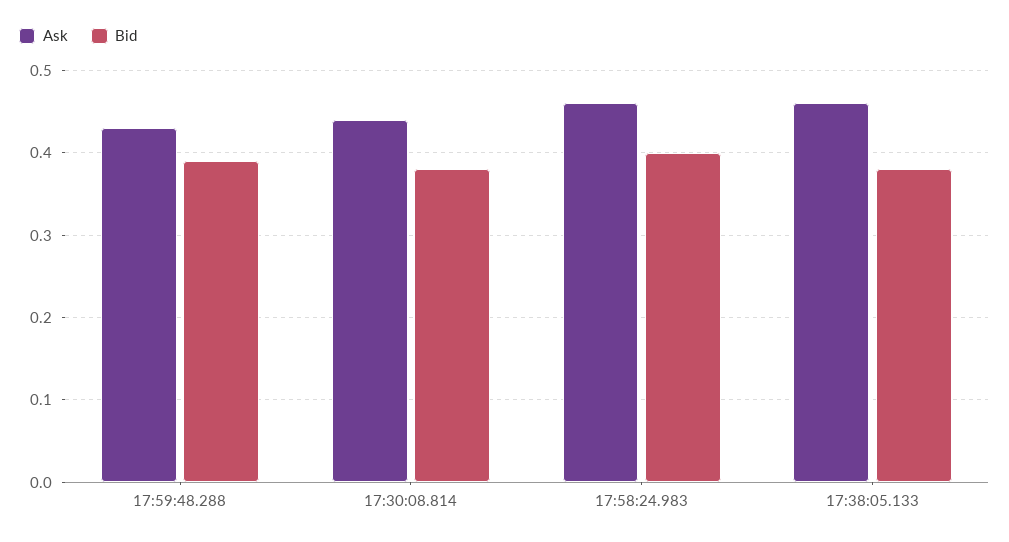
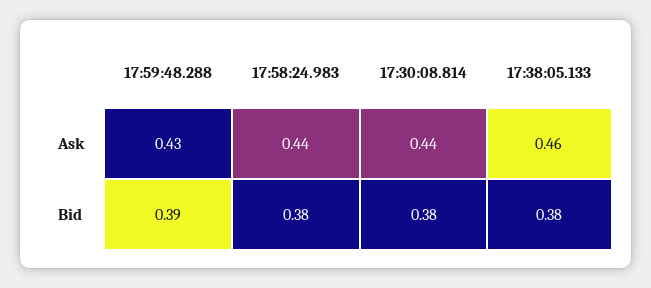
Ask, 17:58:24.983: 0.46 -> 0.44
Bid, 17:58:24.983: 0.4 -> 0.38

